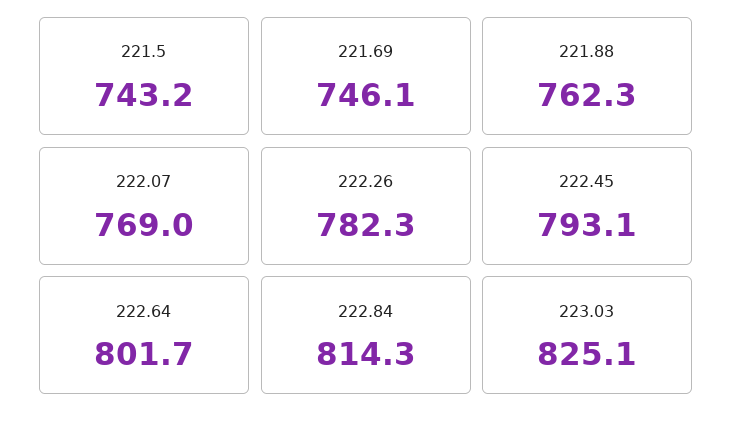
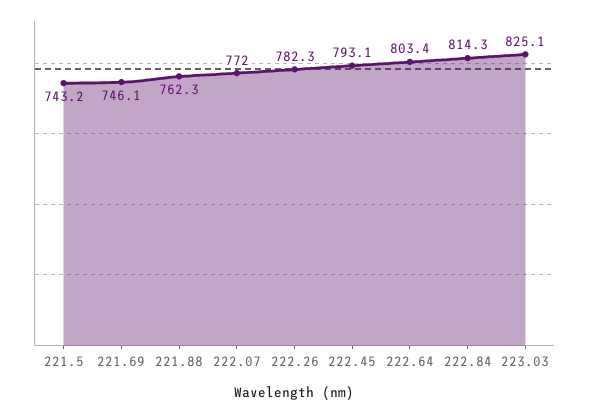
222.07: 769 -> 772
222.64: 801.7 -> 803.4

